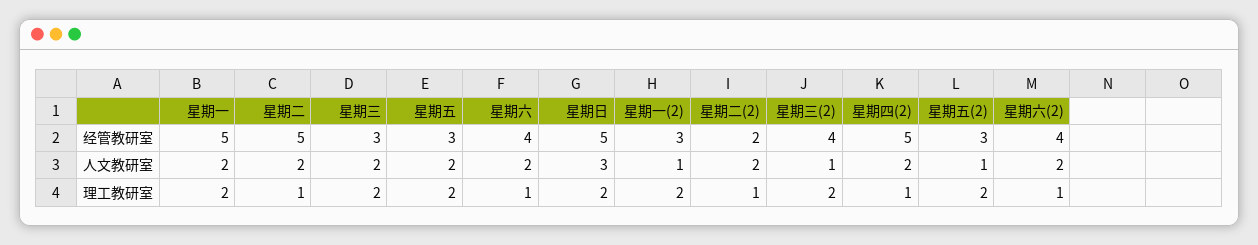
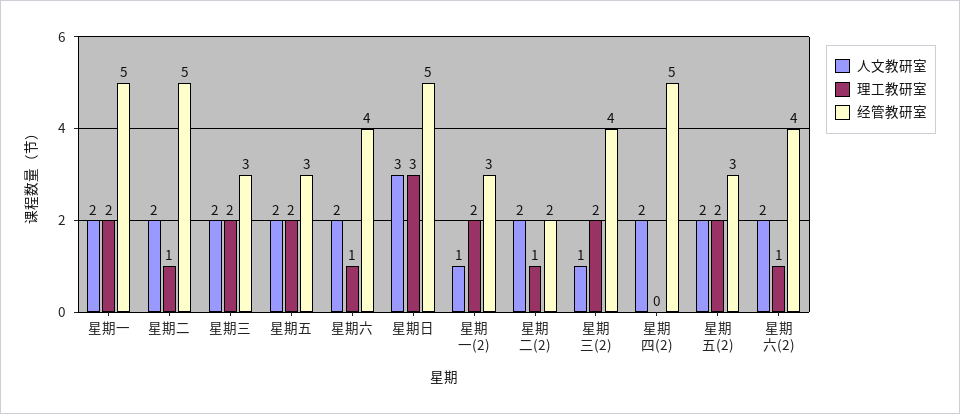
人文教研室, 星期五(2): 1 -> 2
理工教研室, 星期日: 2 -> 3
理工教研室, 星期四(2): 1 -> 0

